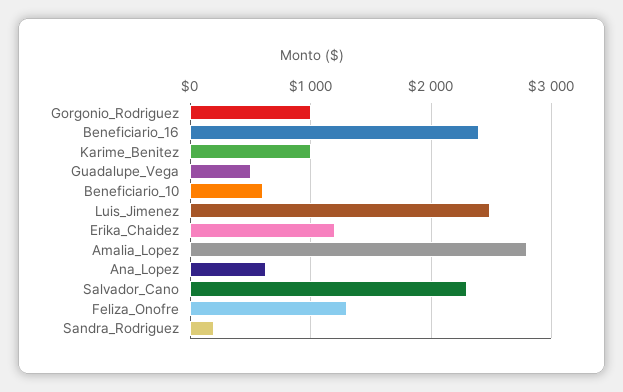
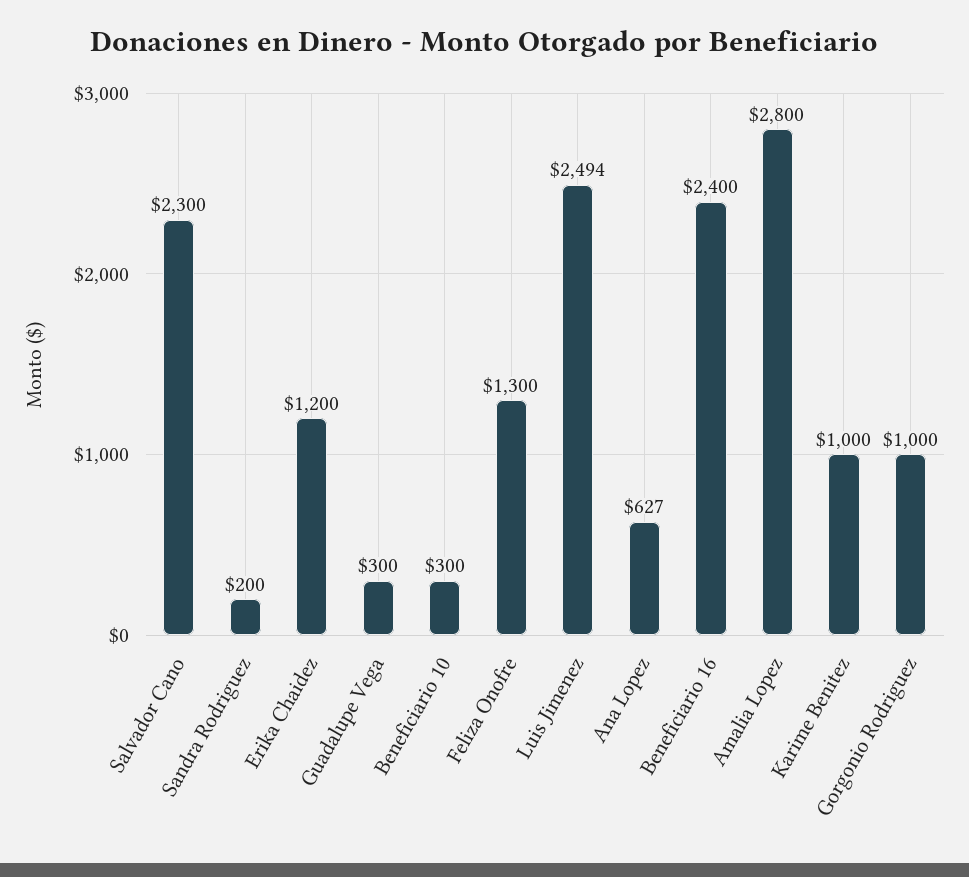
Guadalupe_Vega: 500 -> 300
Beneficiario_10: 600 -> 300

